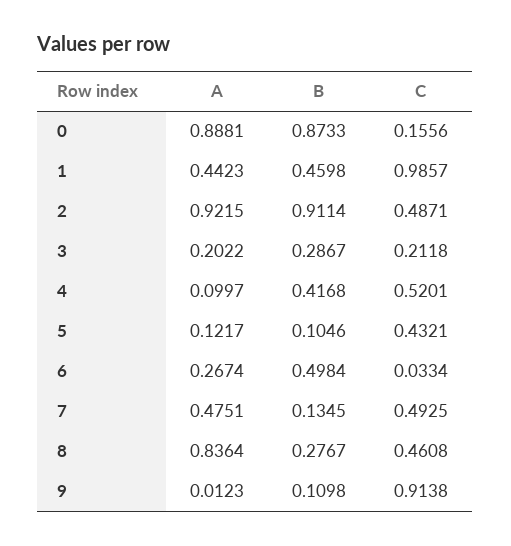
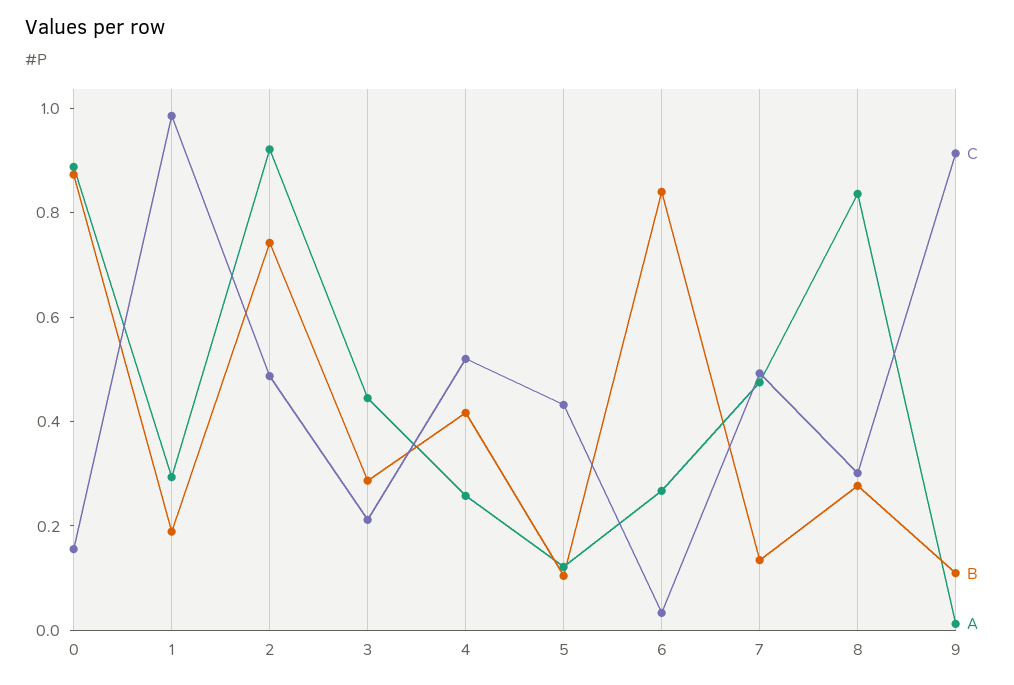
A, 1: 0.4423 -> 0.3
B, 1: 0.4598 -> 0.2
B, 2: 0.9114 -> 0.75
A, 3: 0.2022 -> 0.45
A, 4: 0.0997 -> 0.25
B, 6: 0.4984 -> 0.85
C, 8: 0.4608 -> 0.3

